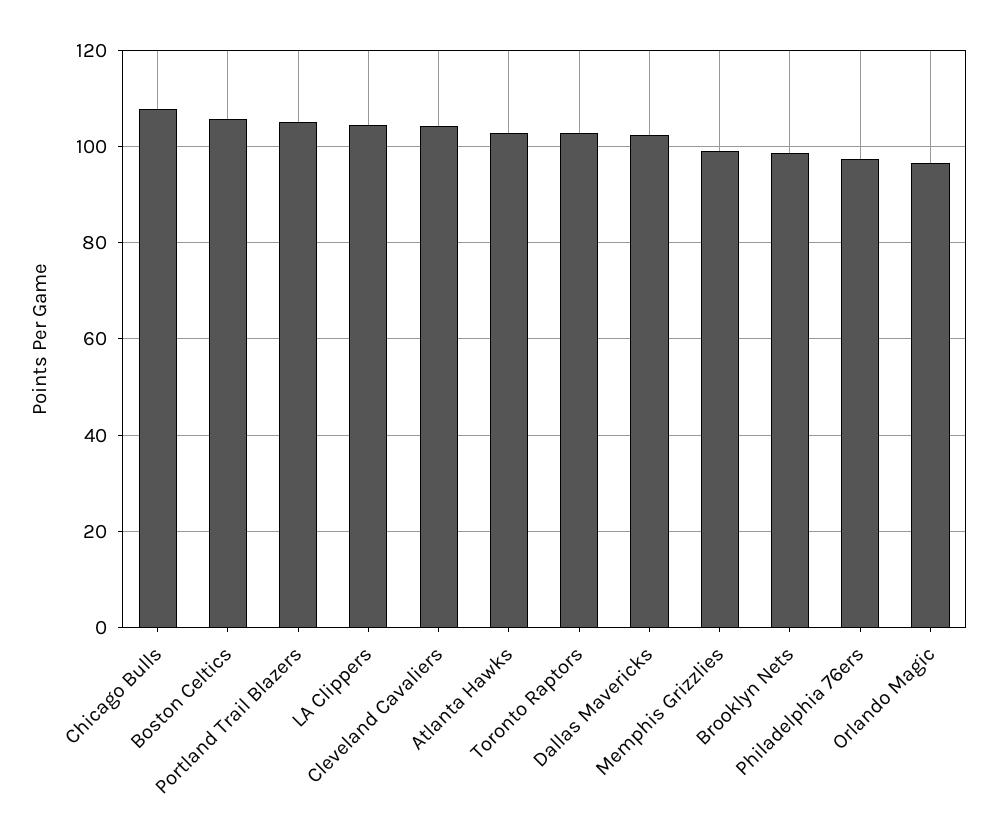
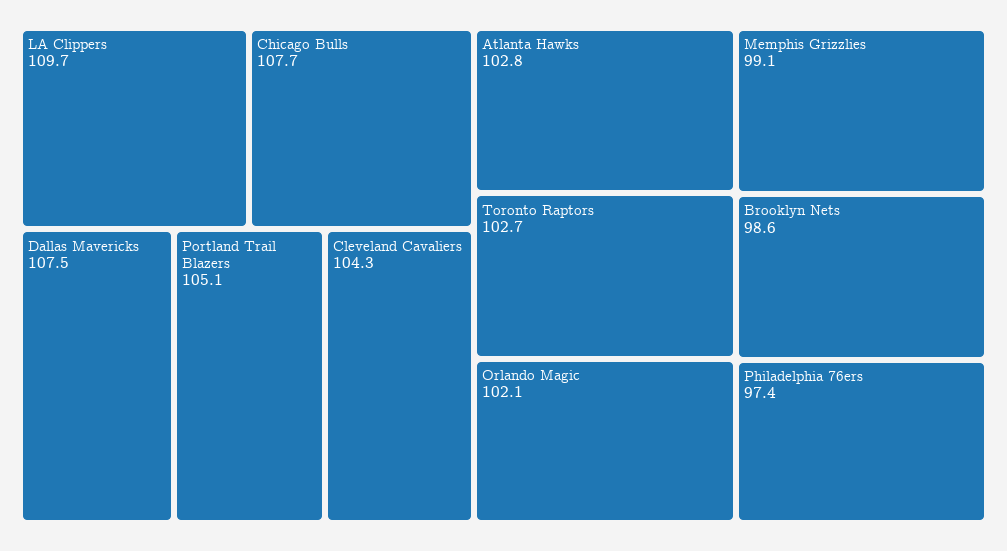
Boston Celtics: 106 -> none
LA Clippers: 104 -> 109.7
Dallas Mavericks: 102 -> 107.5
Orlando Magic: 96 -> 102.1

